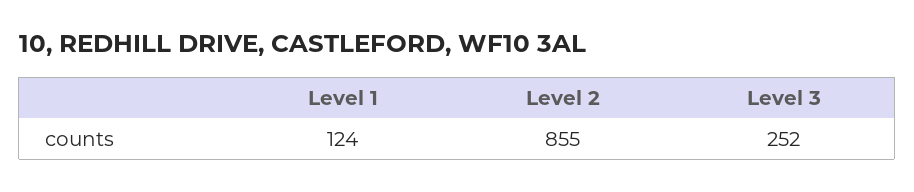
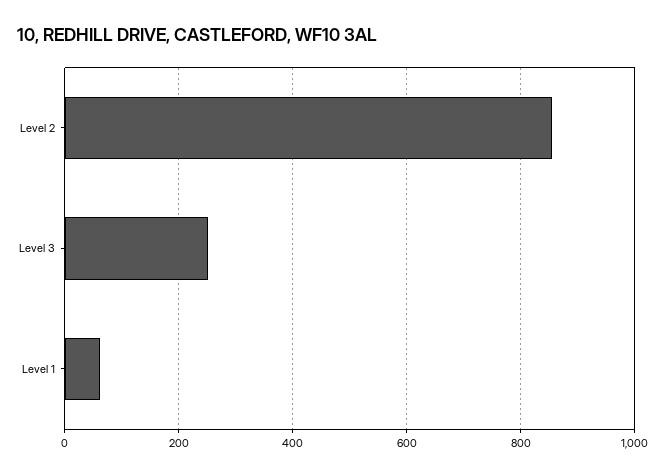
Level 1: 124 -> 60

